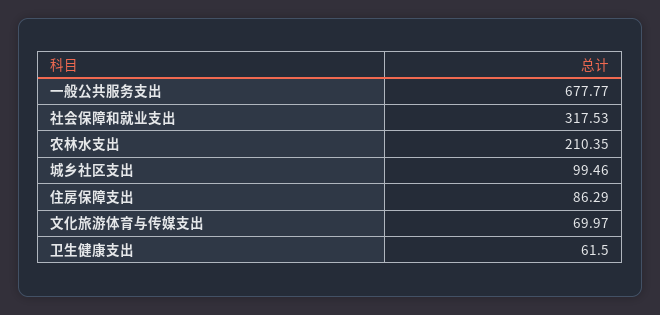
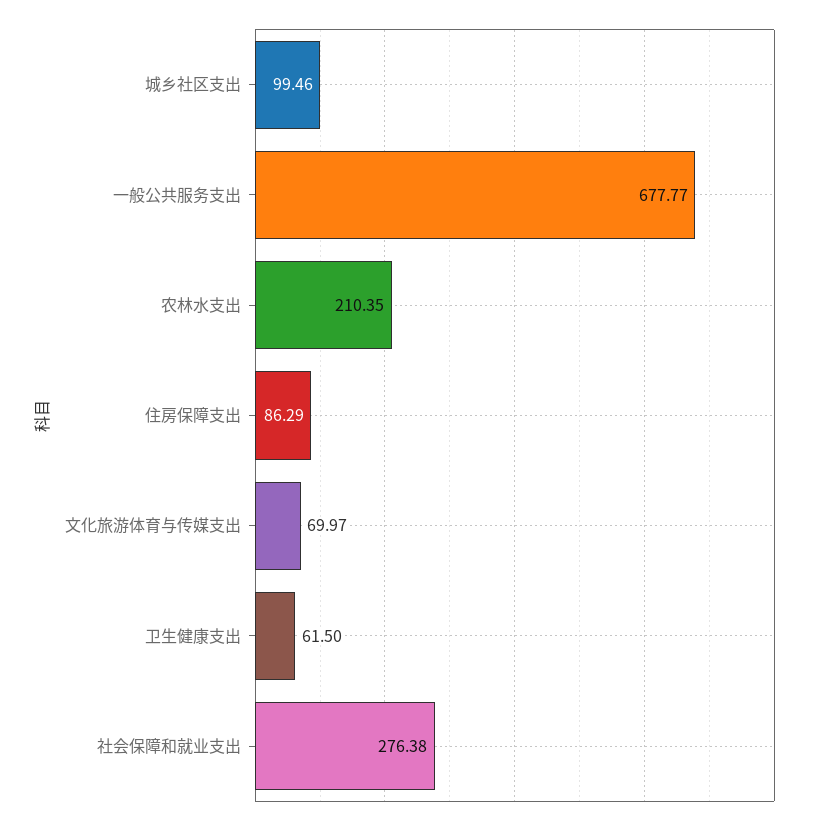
社会保障和就业支出: 317.53 -> 276.38

